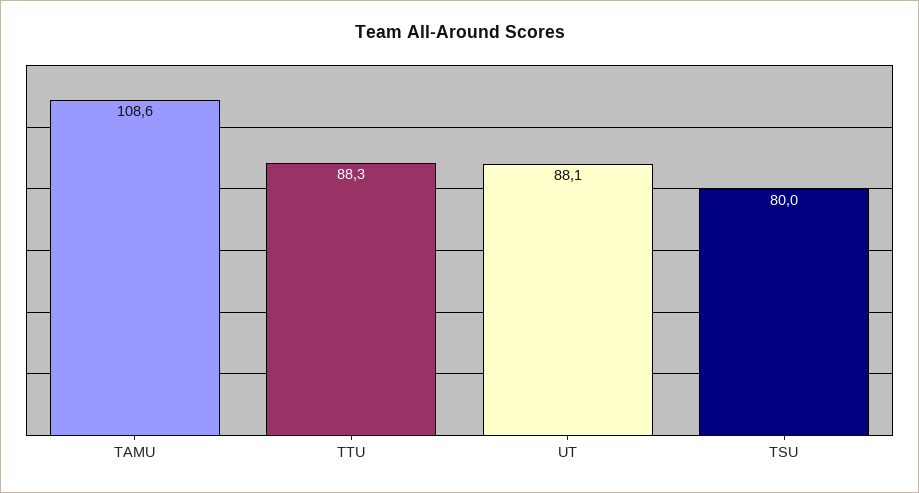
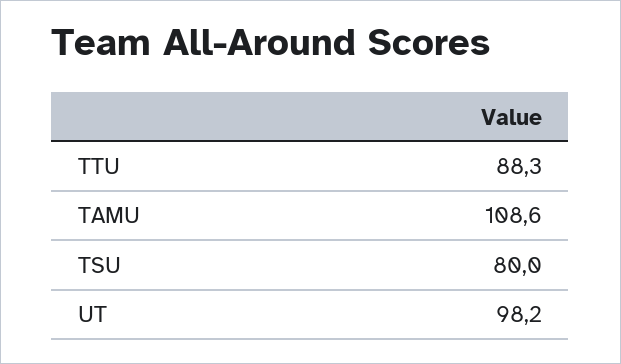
UT: 88.1 -> 98.2

